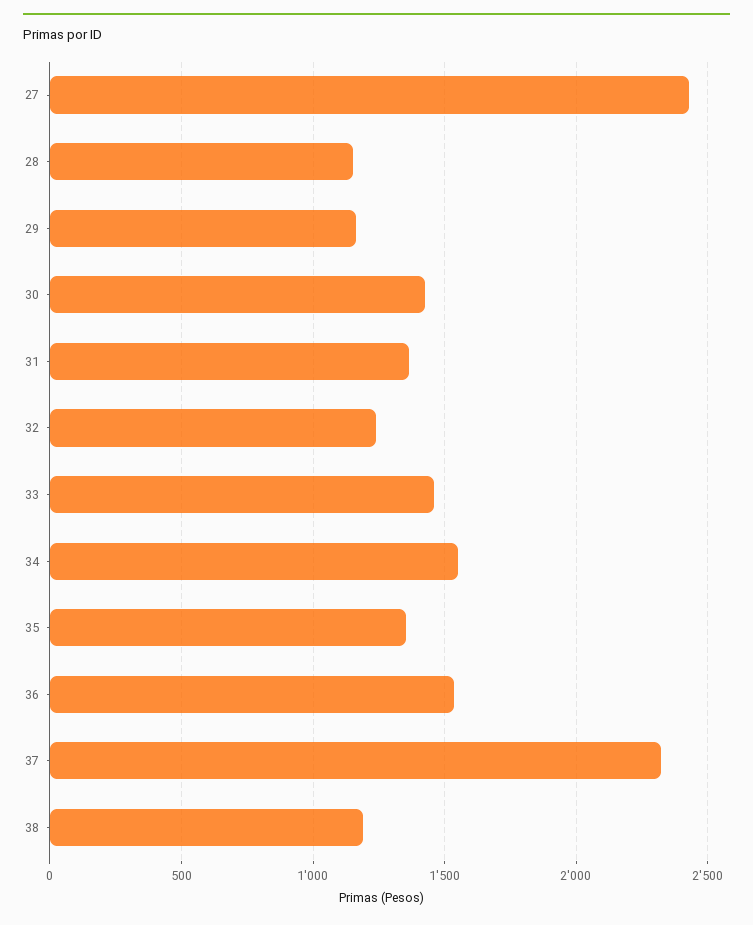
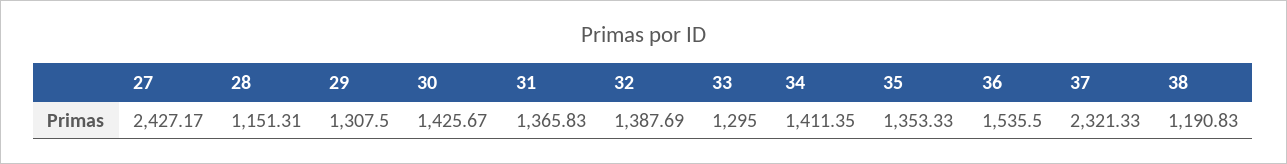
29: 1150 -> 1307.5
32: 1250 -> 1387.69
33: 1450 -> 1295
34: 1550 -> 1411.35

